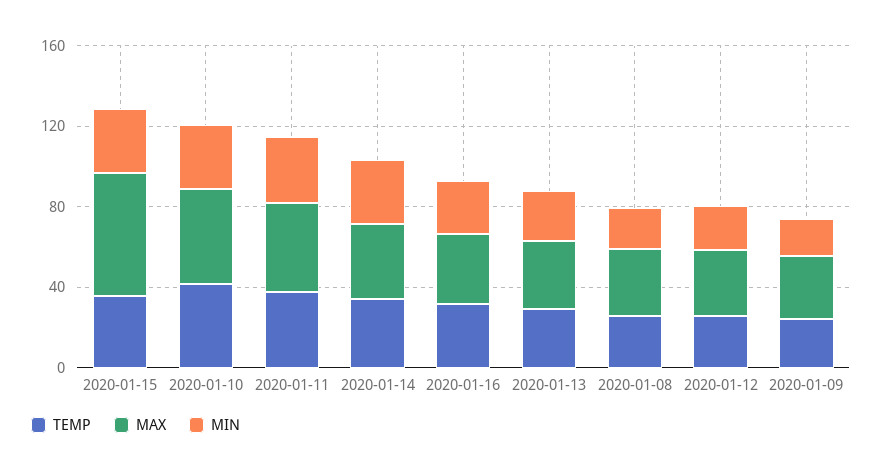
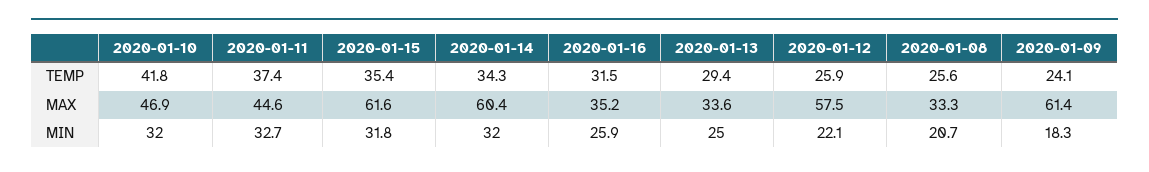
MAX, 2020-01-14: 40 -> 60.4
MAX, 2020-01-12: 30 -> 57.5
MAX, 2020-01-09: 30 -> 61.4

